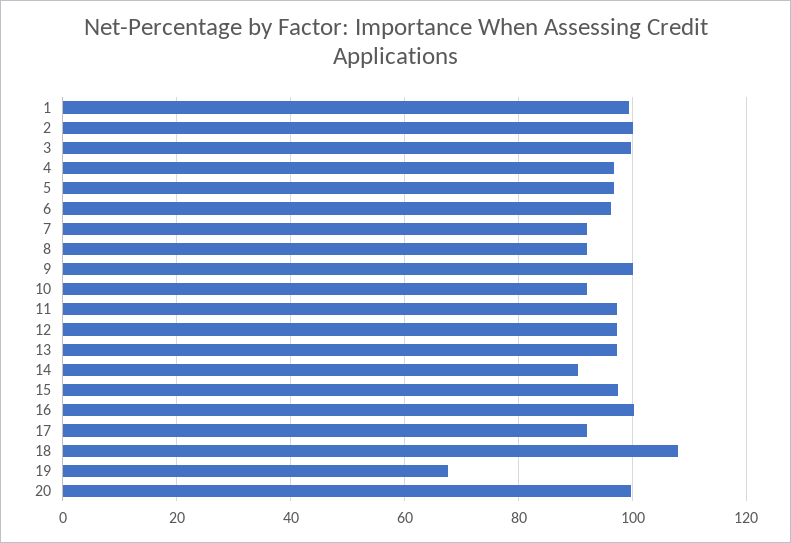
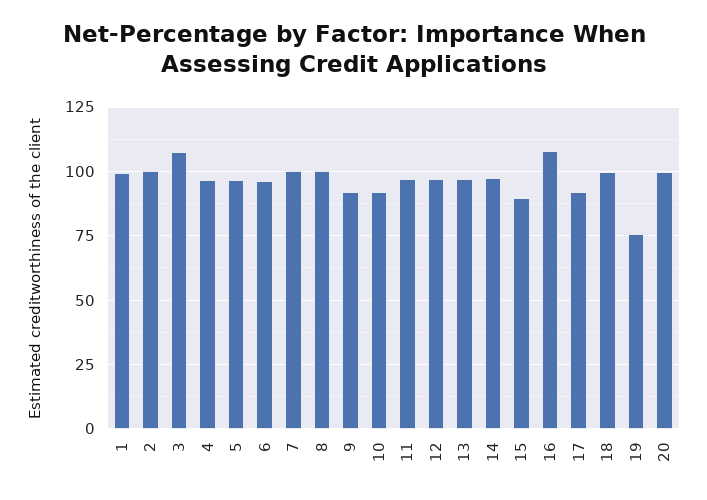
3: 100 -> 107.5
7: 92 -> 100
8: 92 -> 100
9: 100 -> 92.5
14: 90 -> 97.5
15: 98 -> 90
16: 100 -> 107.5
18: 108 -> 100
19: 68 -> 75

